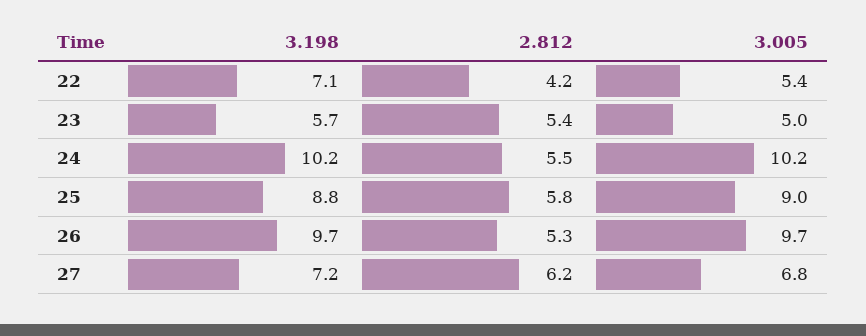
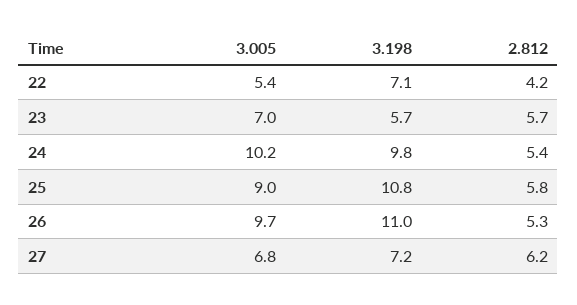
2.812, 23: 5.4 -> 5.7
3.005, 23: 5 -> 7
3.198, 24: 10.2 -> 9.8
2.812, 24: 5.5 -> 5.4
3.198, 25: 8.8 -> 10.8
3.198, 26: 9.7 -> 11

